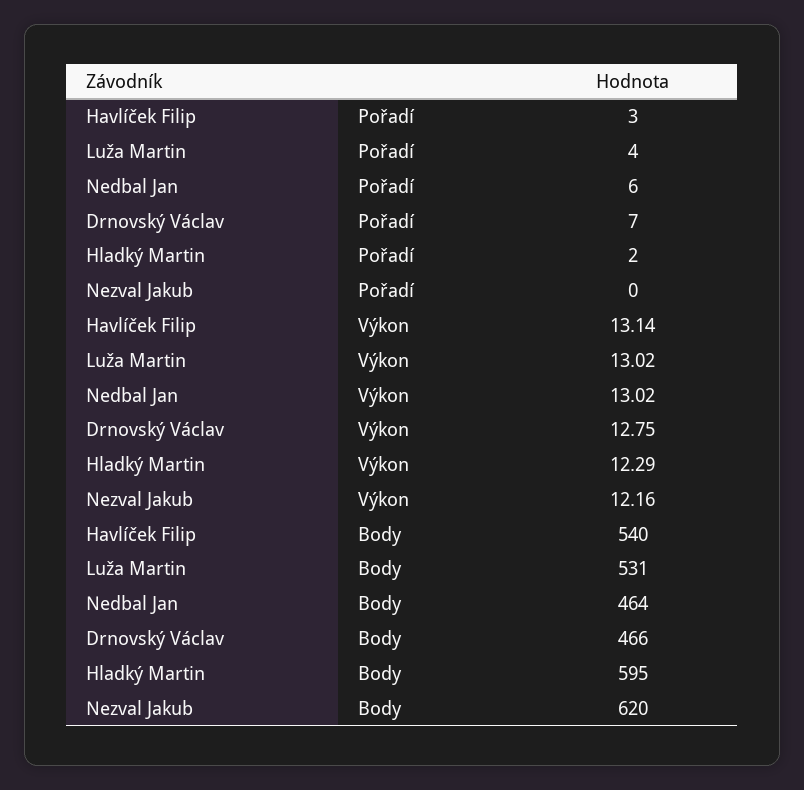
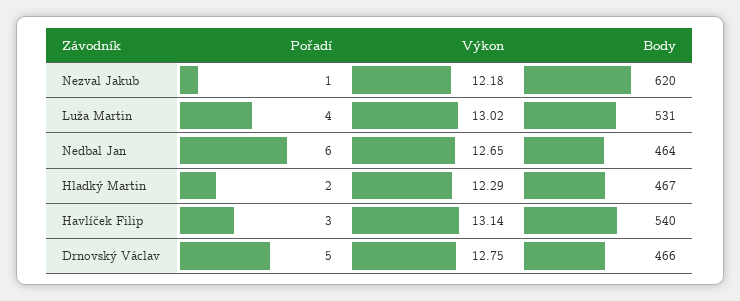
Drnovský Václav, Pořadí: 7 -> 5
Nezval Jakub, Pořadí: 0 -> 1
Nedbal Jan, Výkon: 13.02 -> 12.65
Nezval Jakub, Výkon: 12.16 -> 12.18
Hladký Martin, Body: 595 -> 467

